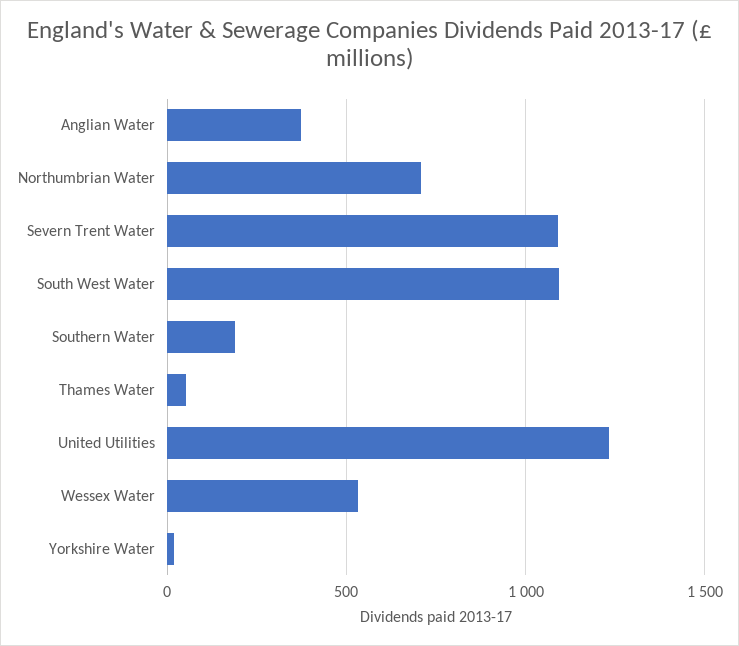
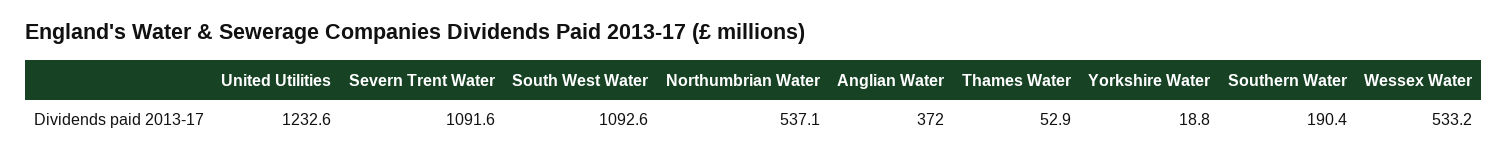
Northumbrian Water: 700 -> 537.1

